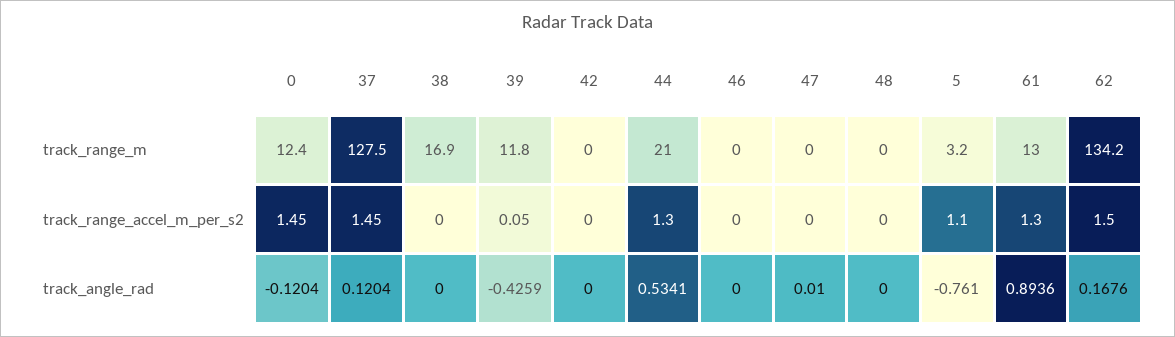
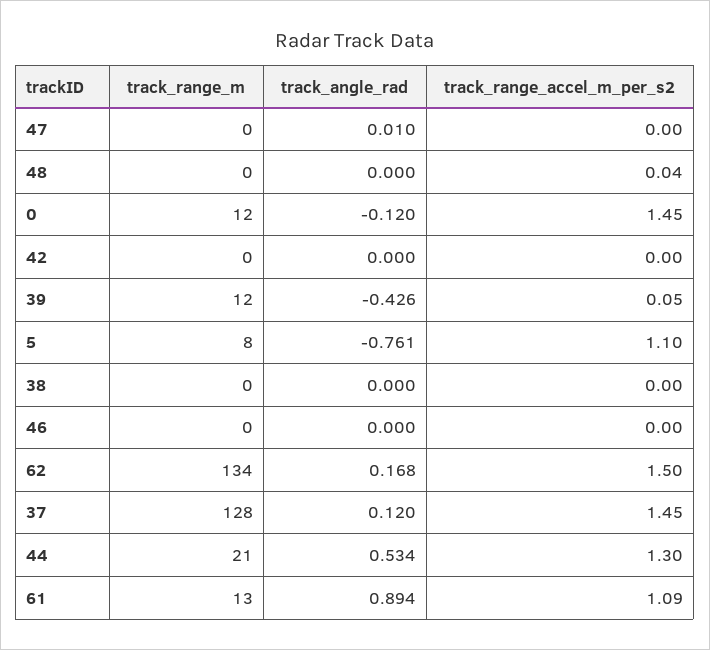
38, track_range_m: 16.9 -> 0
5, track_range_m: 3.2 -> 8
48, track_range_accel_m_per_s2: 0 -> 0.04
61, track_range_accel_m_per_s2: 1.3 -> 1.09

